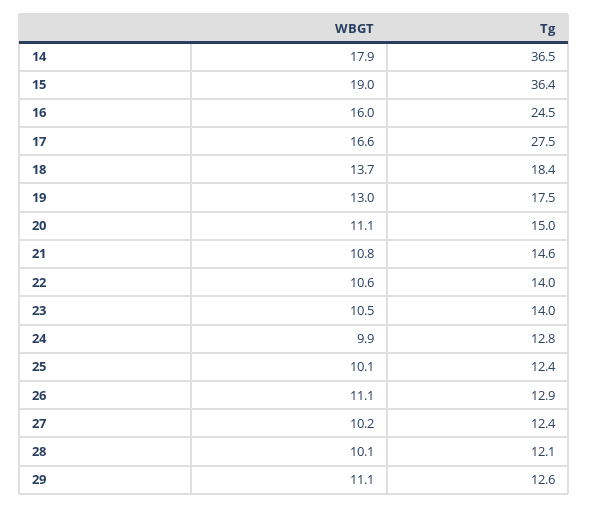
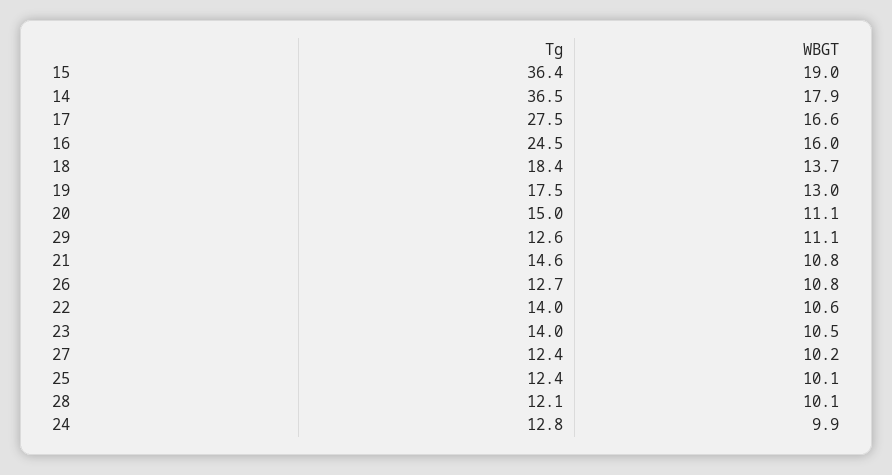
WBGT, 26: 11.1 -> 10.8
Tg, 26: 12.9 -> 12.7

